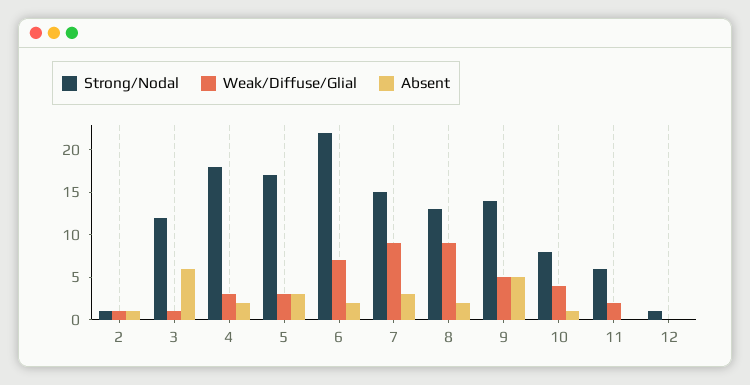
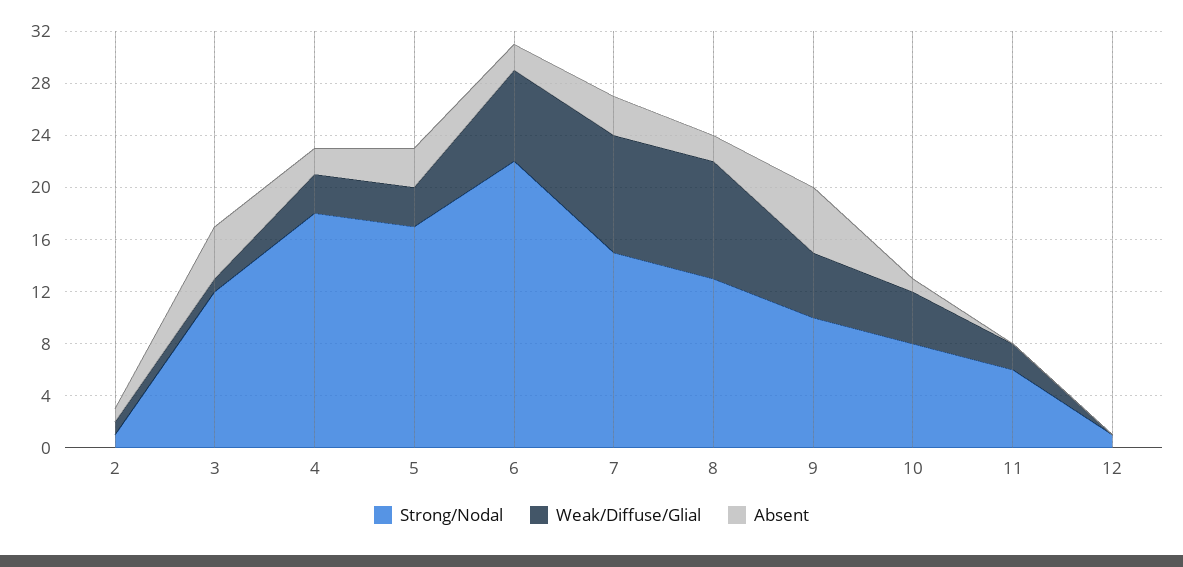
Absent, 3: 6 -> 4
Strong/Nodal, 9: 14 -> 10

